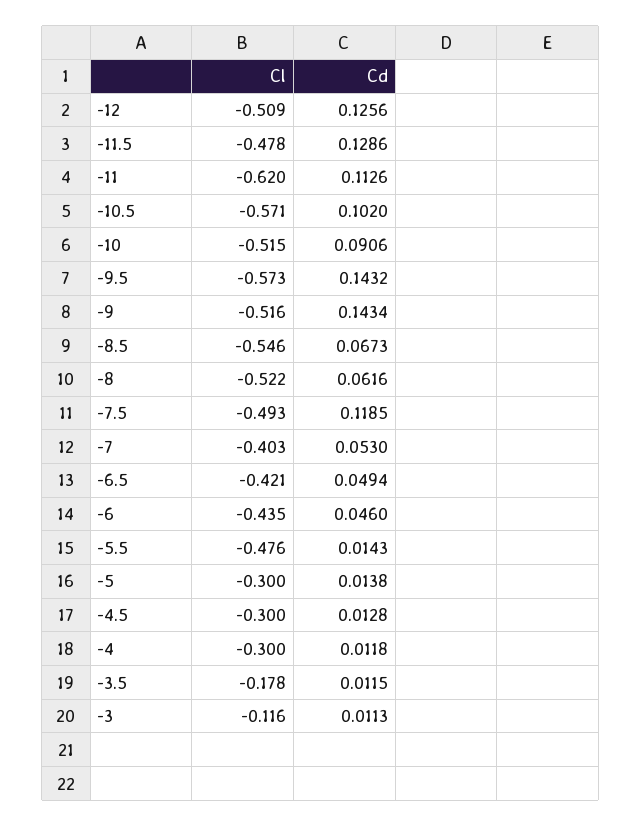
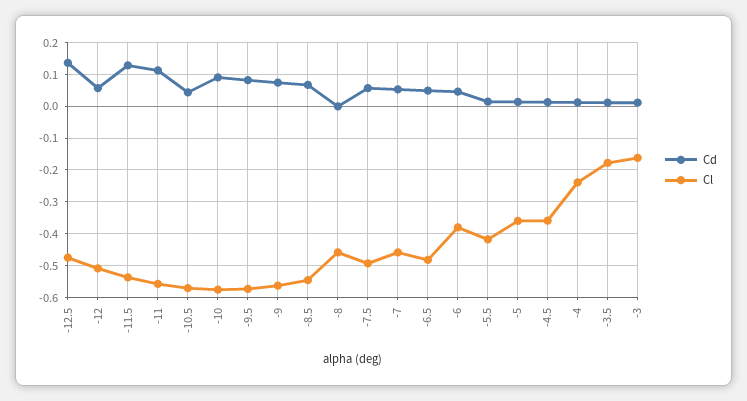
Cd, -12: 0.1256 -> 0.06
Cl, -11.5: -0.478 -> -0.54
Cl, -11: -0.62 -> -0.56
Cd, -10.5: 0.102 -> 0.04
Cl, -10: -0.515 -> -0.58
Cd, -9.5: 0.1432 -> 0.08
Cl, -9: -0.516 -> -0.56
Cd, -9: 0.1434 -> 0.08
Cl, -8: -0.522 -> -0.46
Cd, -8: 0.0616 -> 0
Cd, -7.5: 0.1185 -> 0.06
Cl, -7: -0.403 -> -0.46
Cl, -6.5: -0.421 -> -0.48
Cl, -6: -0.435 -> -0.38
Cl, -5.5: -0.476 -> -0.42
Cl, -5: -0.3 -> -0.36
Cl, -4.5: -0.3 -> -0.36
Cl, -4: -0.3 -> -0.24
Cl, -3: -0.116 -> -0.16
Cd, -12.5: none -> 0.14
Cl, -12.5: none -> -0.48

